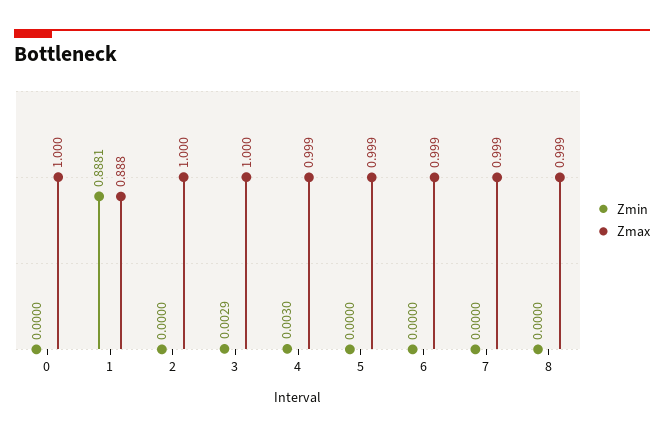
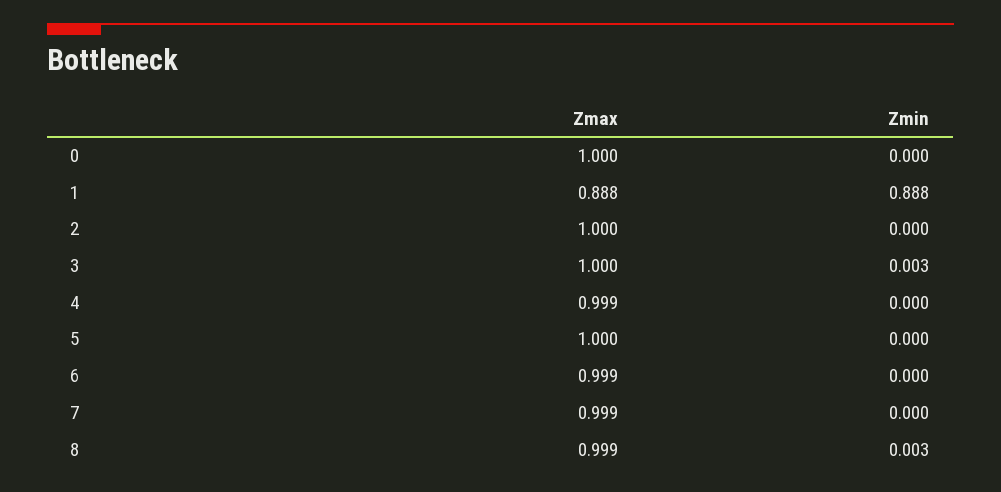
Zmin, 4: 0.003 -> 0
Zmax, 5: 0.999 -> 1
Zmin, 8: 0 -> 0.003

